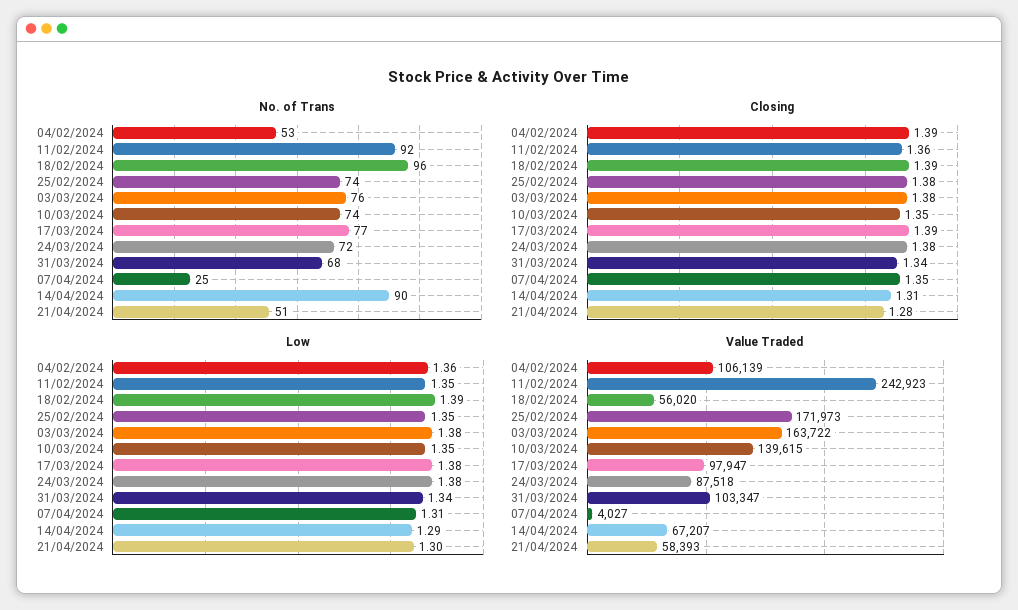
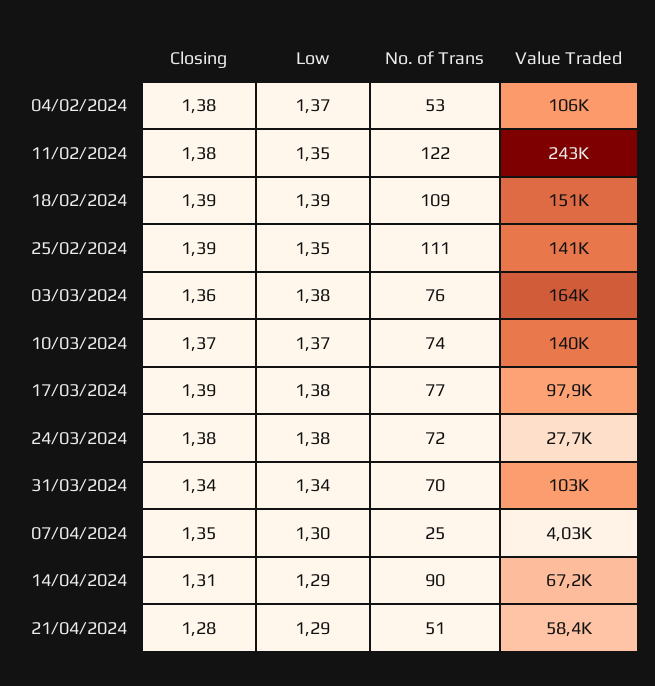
No. of Trans, 11/02/2024: 92 -> 122
No. of Trans, 18/02/2024: 96 -> 109
No. of Trans, 25/02/2024: 74 -> 111
No. of Trans, 31/03/2024: 68 -> 70
Closing, 04/02/2024: 1.39 -> 1.38
Closing, 11/02/2024: 1.36 -> 1.38
Closing, 25/02/2024: 1.38 -> 1.39
Closing, 03/03/2024: 1.38 -> 1.36
Closing, 10/03/2024: 1.35 -> 1.37
Low, 04/02/2024: 1.36 -> 1.37
Low, 10/03/2024: 1.35 -> 1.37
Low, 07/04/2024: 1.31 -> 1.3
Low, 21/04/2024: 1.3 -> 1.29
Value Traded, 18/02/2024: 56020 -> 151000
Value Traded, 25/02/2024: 171973 -> 141000
Value Traded, 24/03/2024: 87518 -> 27700

